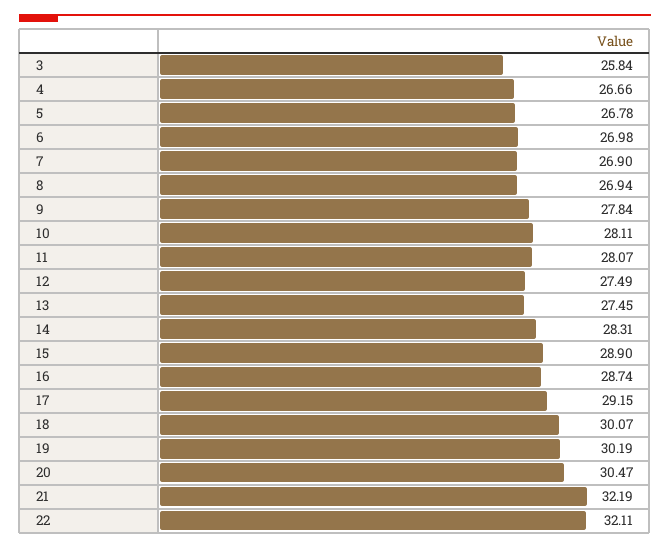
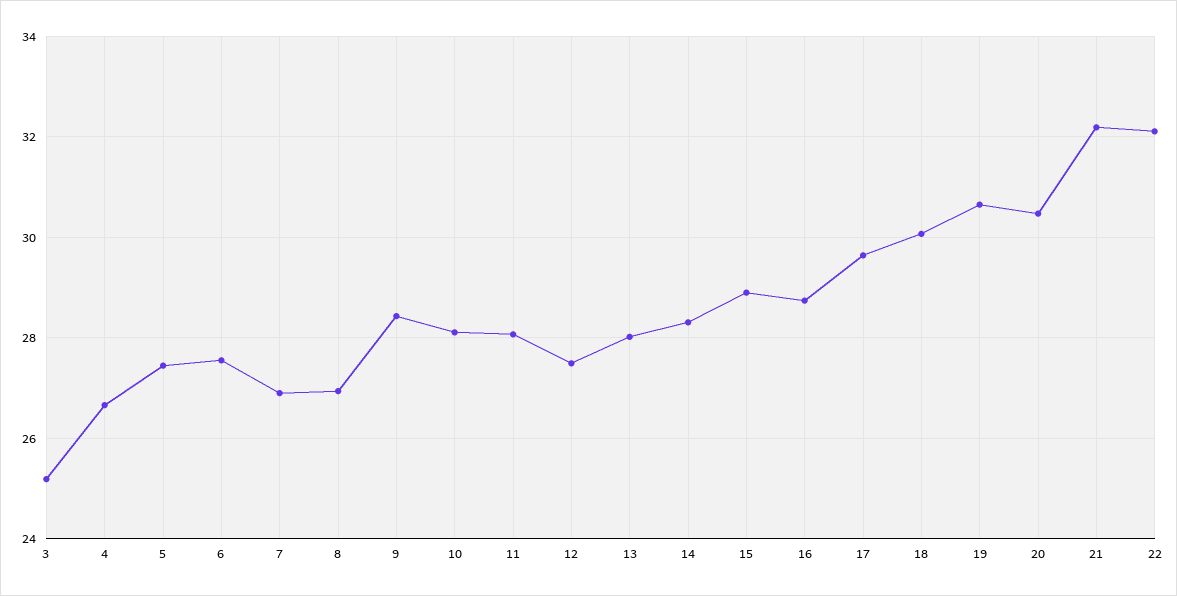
3: 25.84 -> 25.2
5: 26.78 -> 27.4
6: 26.98 -> 27.6
9: 27.84 -> 28.4
13: 27.45 -> 28
17: 29.15 -> 29.6
19: 30.19 -> 30.6

